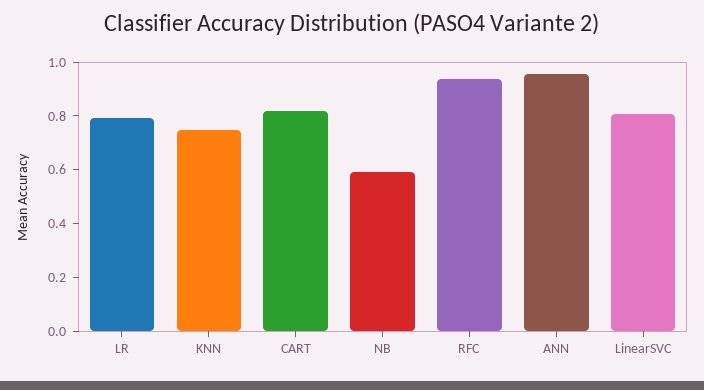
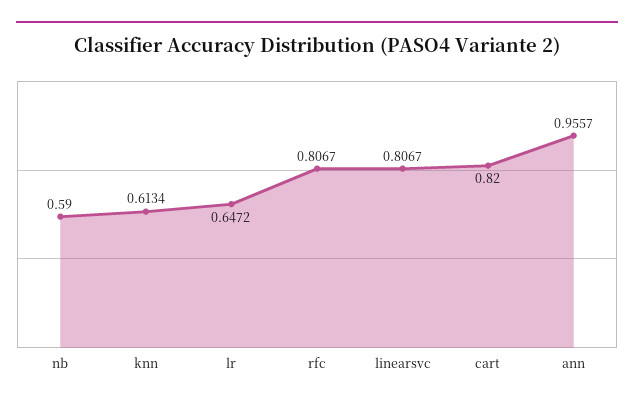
LR: 0.8 -> 0.6472
KNN: 0.75 -> 0.6134
RFC: 0.95 -> 0.8067

